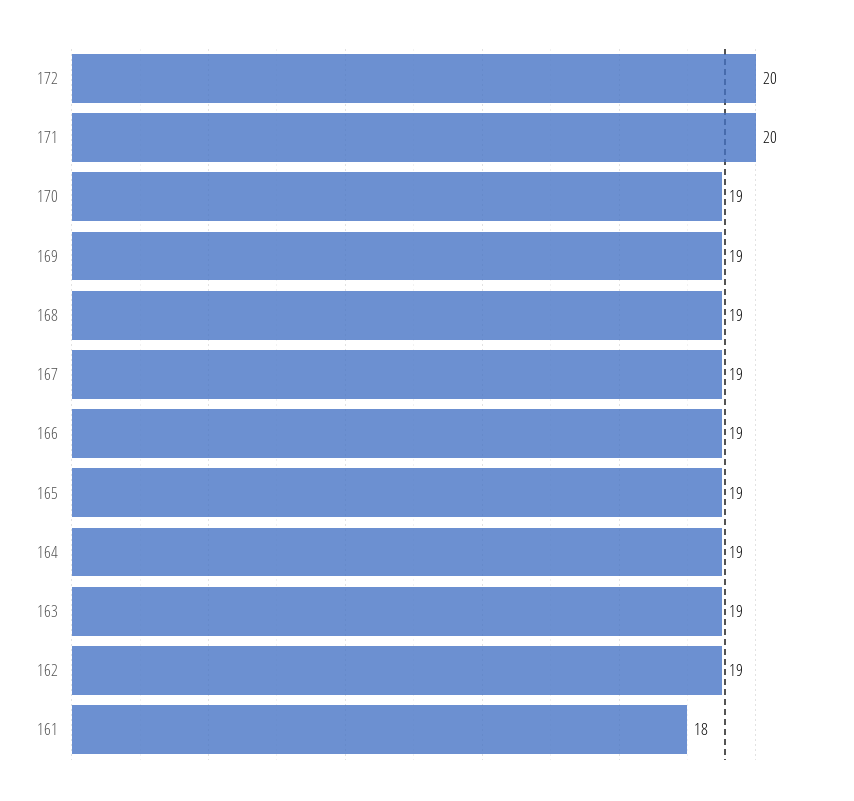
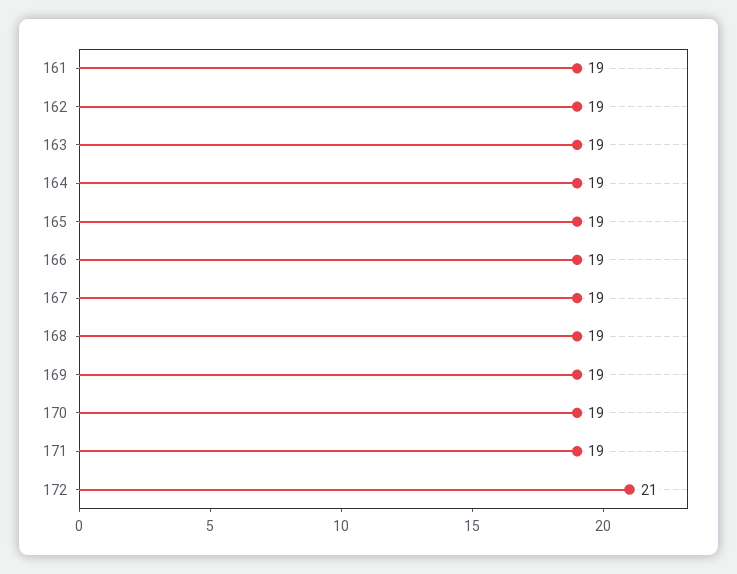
172: 20 -> 21
171: 20 -> 19
161: 18 -> 19

